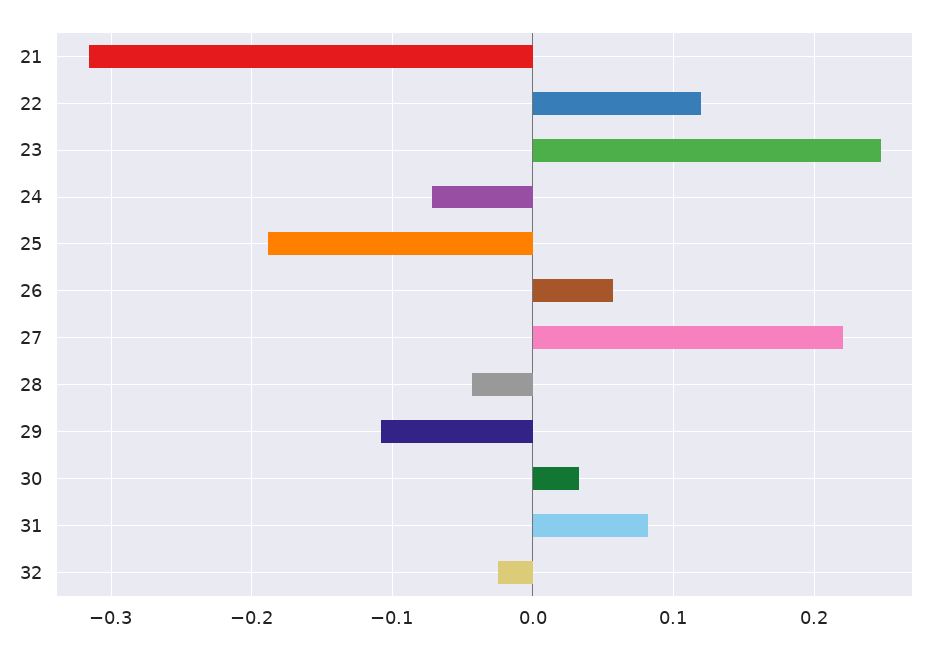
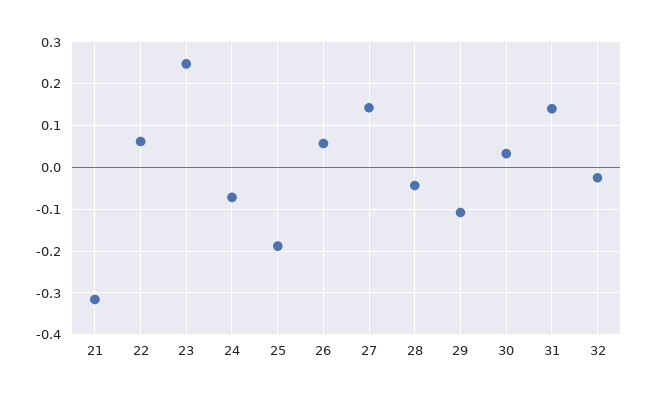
22: 0.12 -> 0.06
27: 0.22 -> 0.14
31: 0.08 -> 0.14

